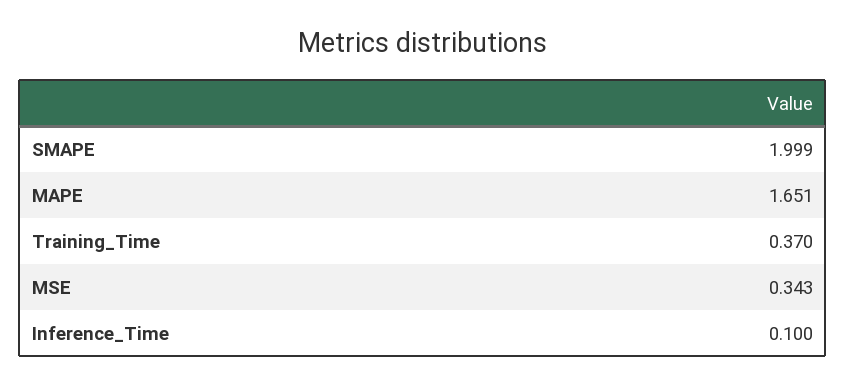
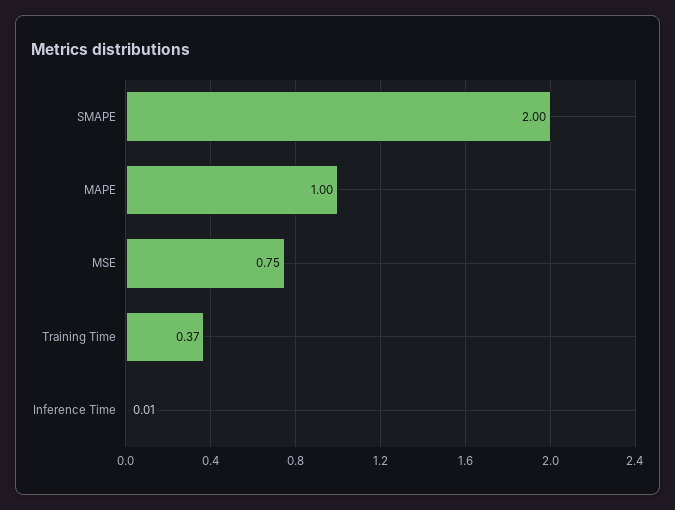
MAPE: 1.651 -> 1
MSE: 0.343 -> 0.75
Inference_Time: 0.1 -> 0.01

